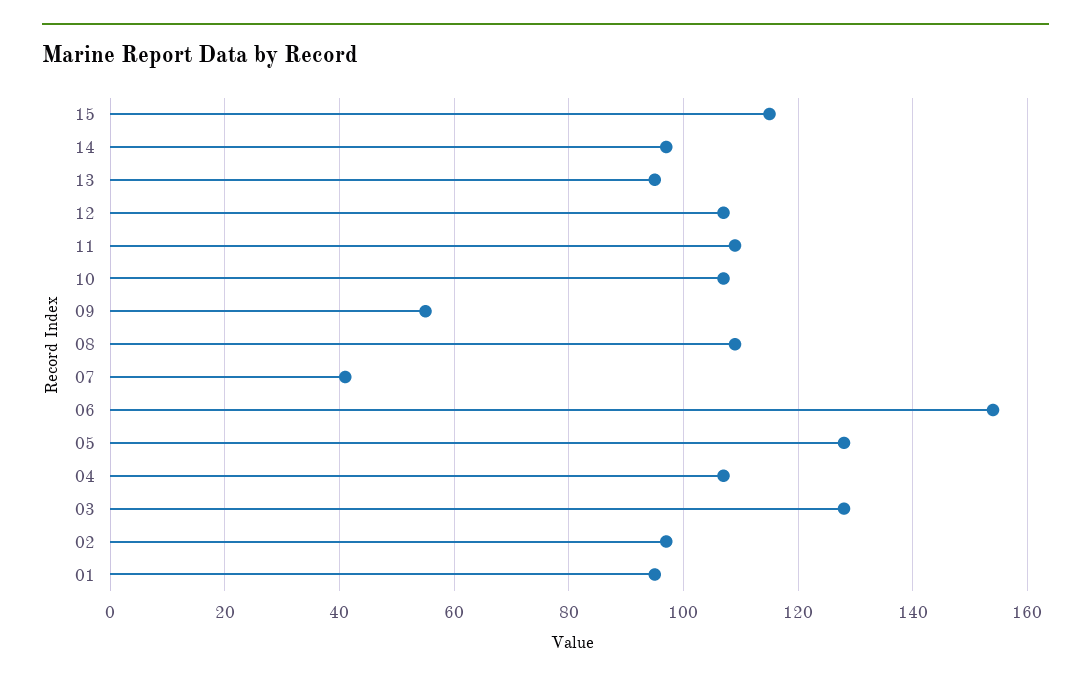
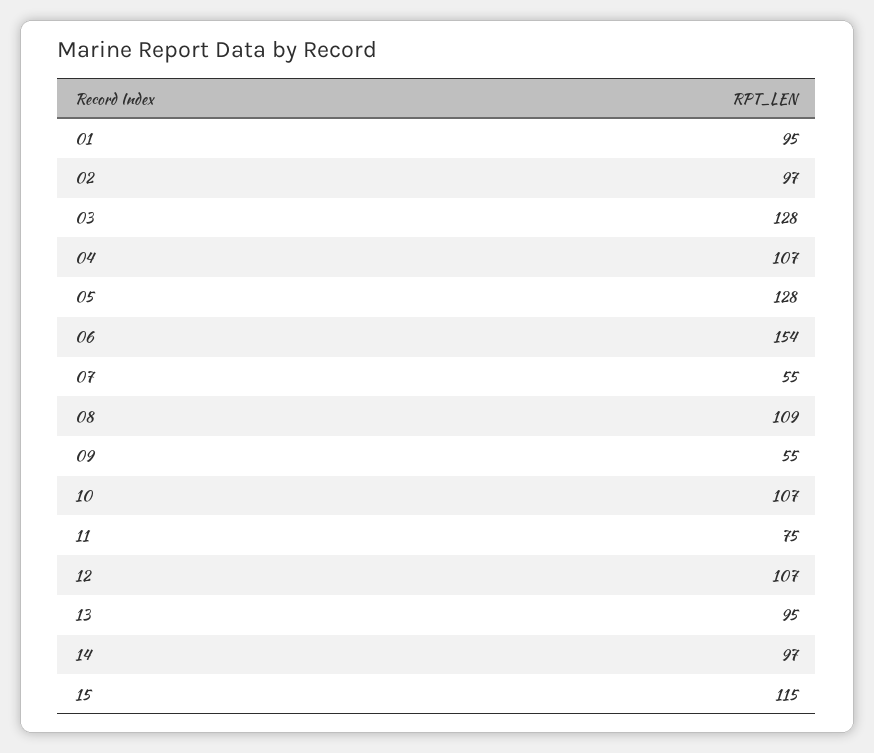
11: 110 -> 75
07: 40 -> 55

